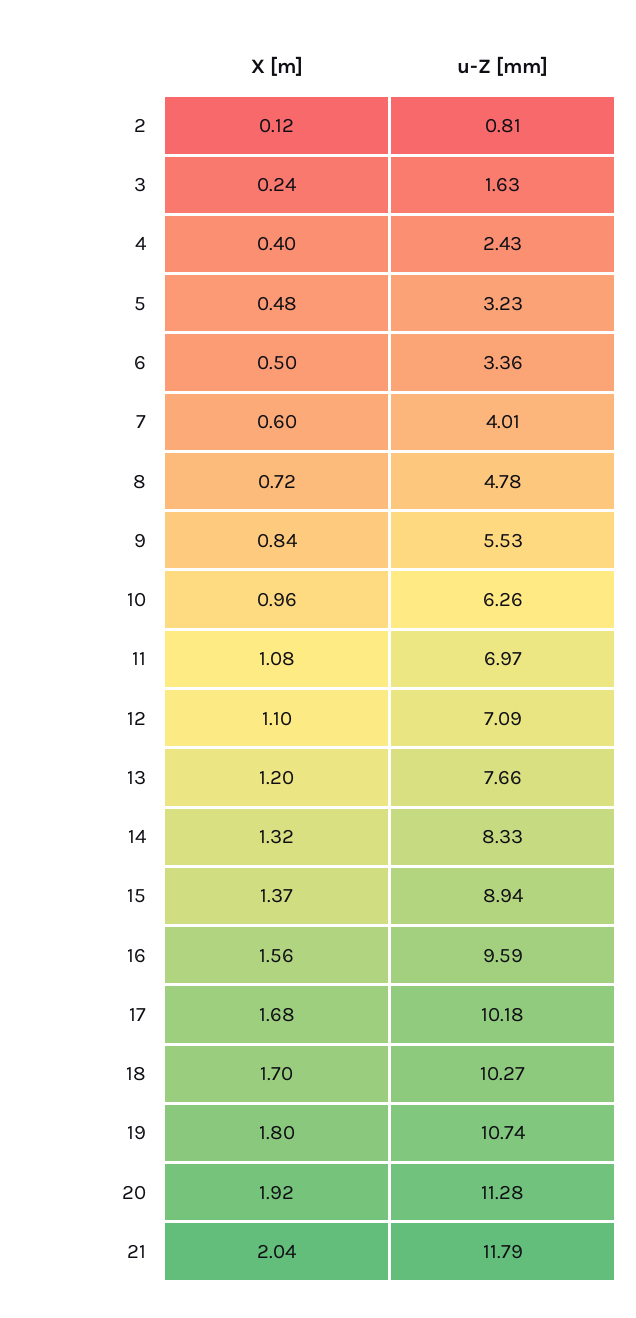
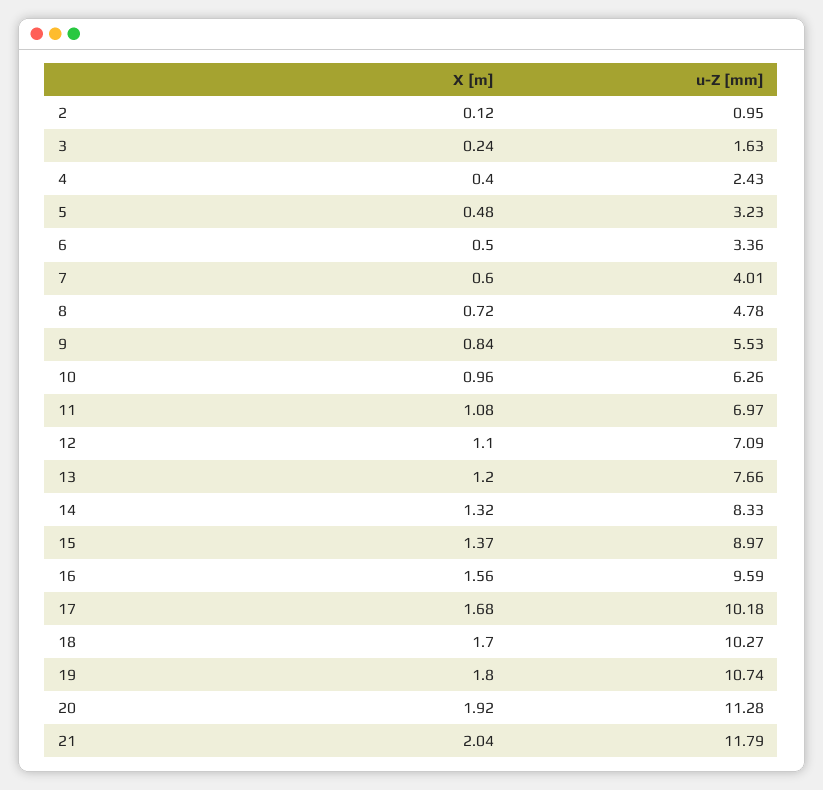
u-Z [mm], 2: 0.81 -> 0.95
u-Z [mm], 15: 8.94 -> 8.97

